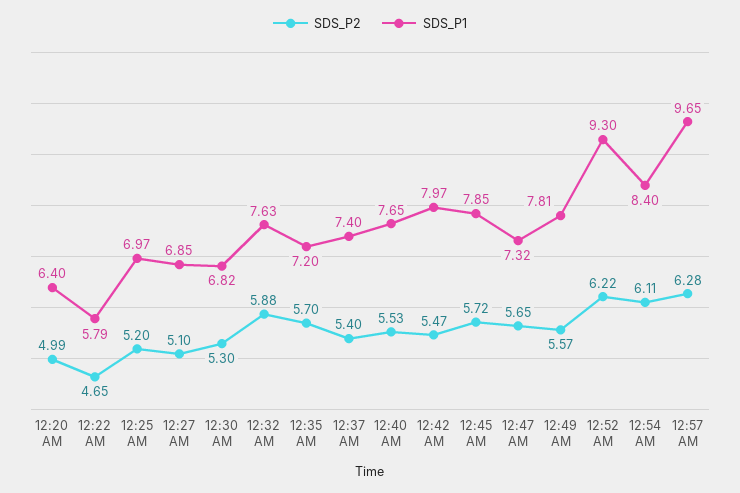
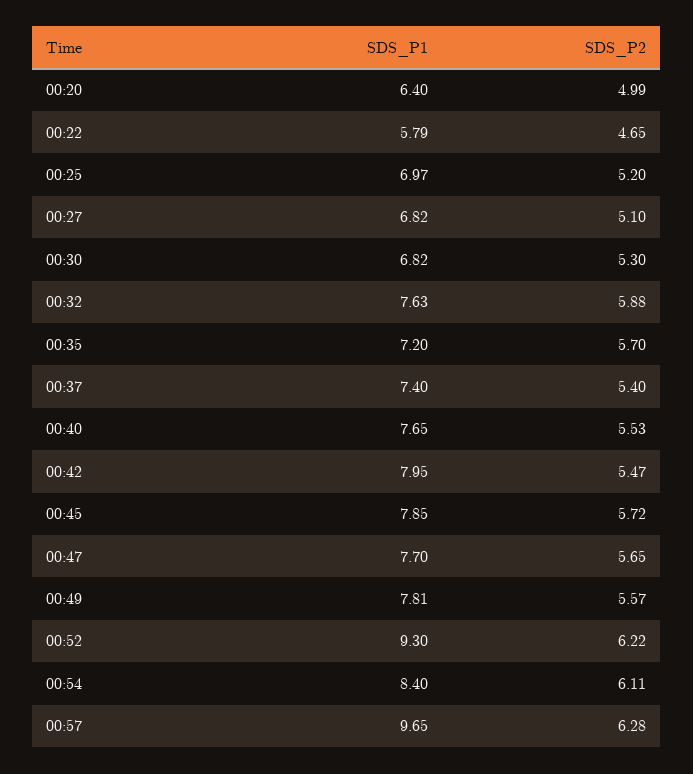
SDS_P1, 12:27 AM: 6.85 -> 6.82
SDS_P1, 12:42 AM: 7.97 -> 7.95
SDS_P1, 12:47 AM: 7.32 -> 7.7

